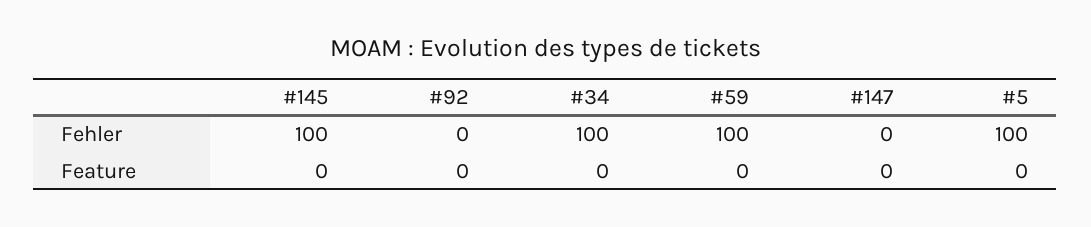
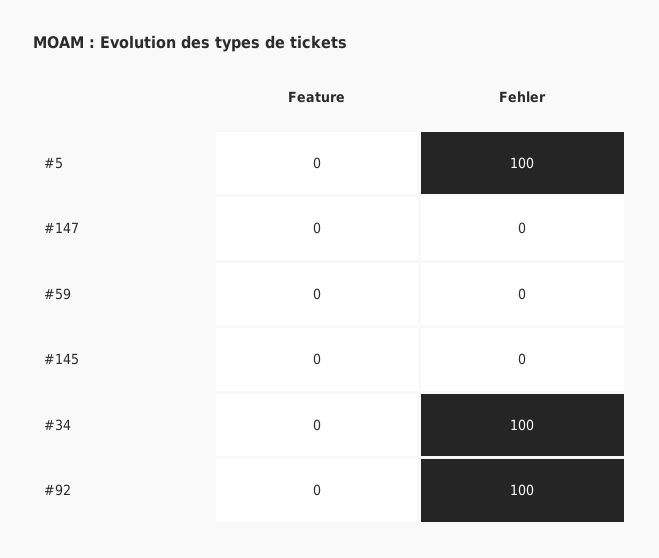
#145, Fehler: 100 -> 0
#92, Fehler: 0 -> 100
#59, Fehler: 100 -> 0

